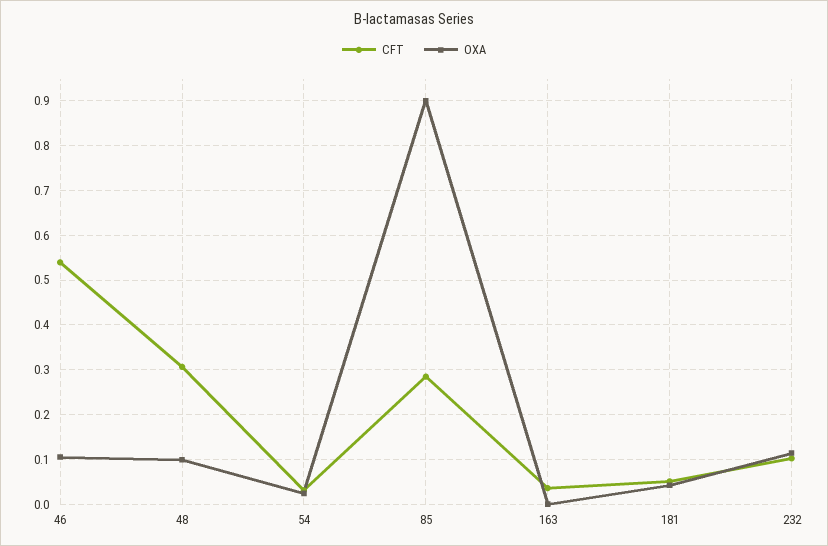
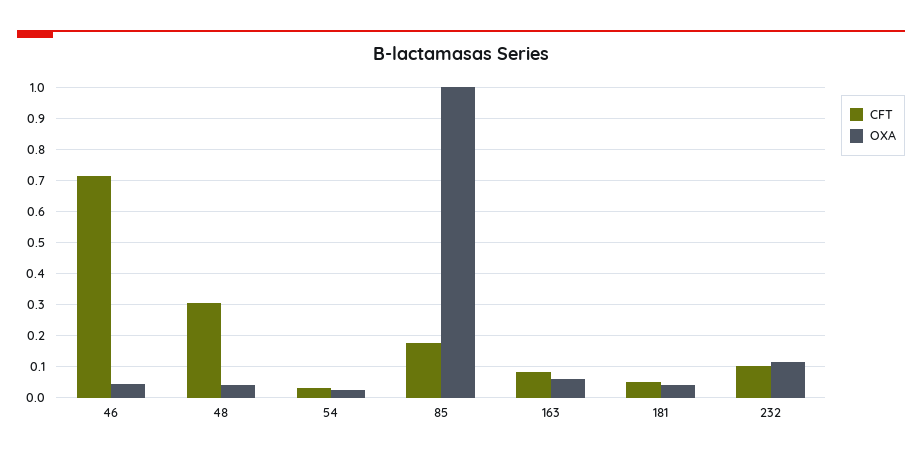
CFT, 46: 0.54 -> 0.72
OXA, 46: 0.1 -> 0.04
OXA, 48: 0.1 -> 0.04
CFT, 85: 0.28 -> 0.18
OXA, 85: 0.9 -> 1
CFT, 163: 0.04 -> 0.08
OXA, 163: 0 -> 0.06

